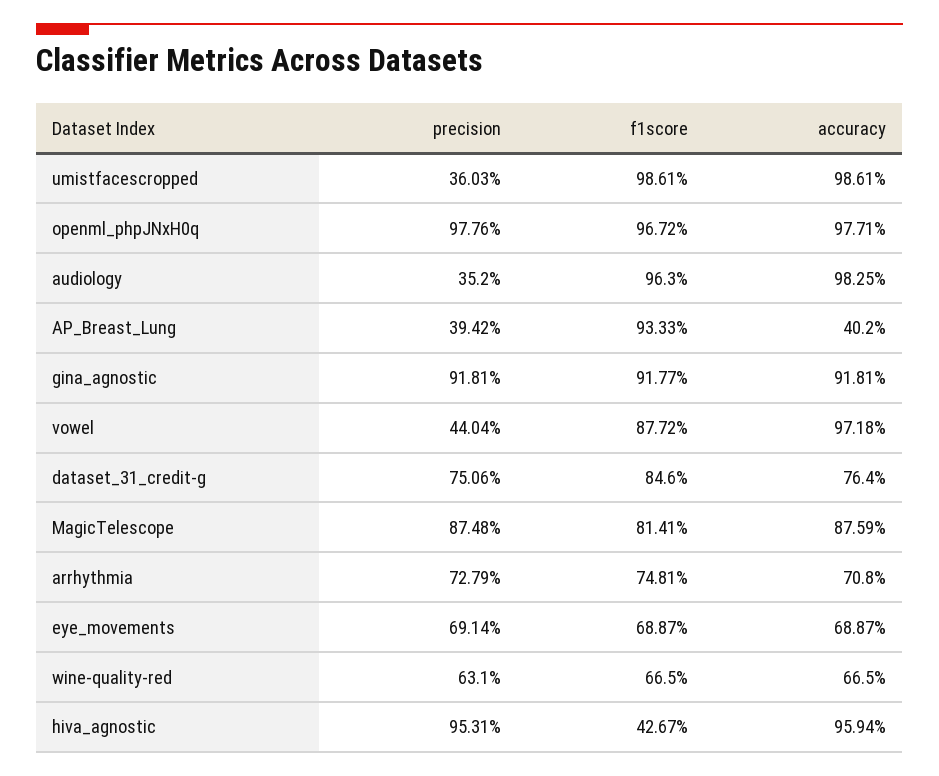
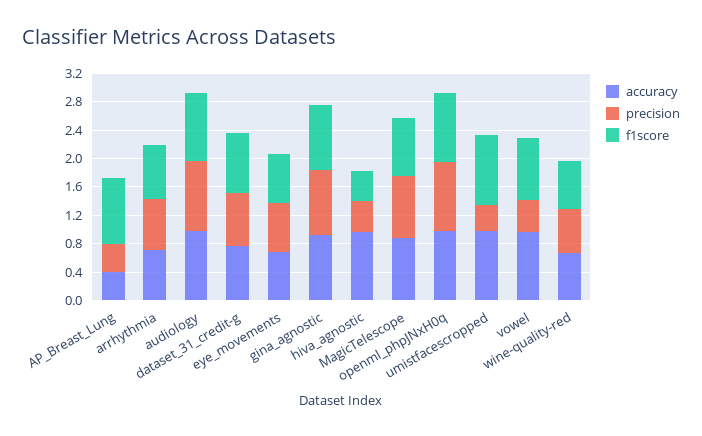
precision, audiology: 0.352 -> 1
precision, hiva_agnostic: 0.9531 -> 0.4

